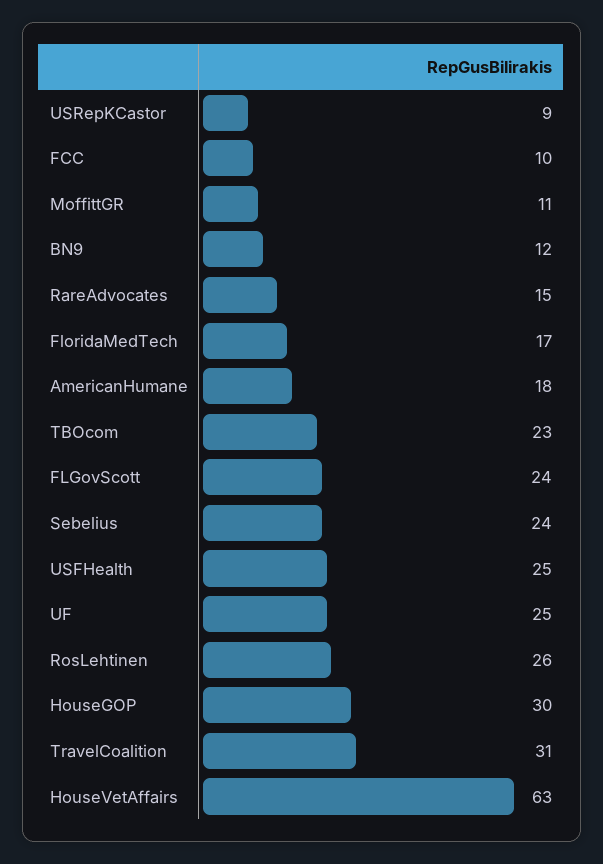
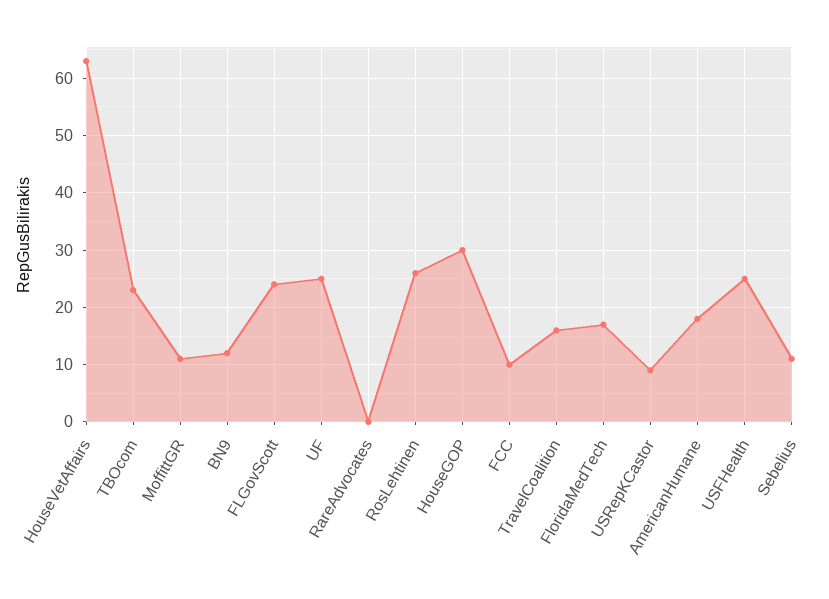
RareAdvocates: 15 -> 0
Sebelius: 24 -> 10
TravelCoalition: 31 -> 15

